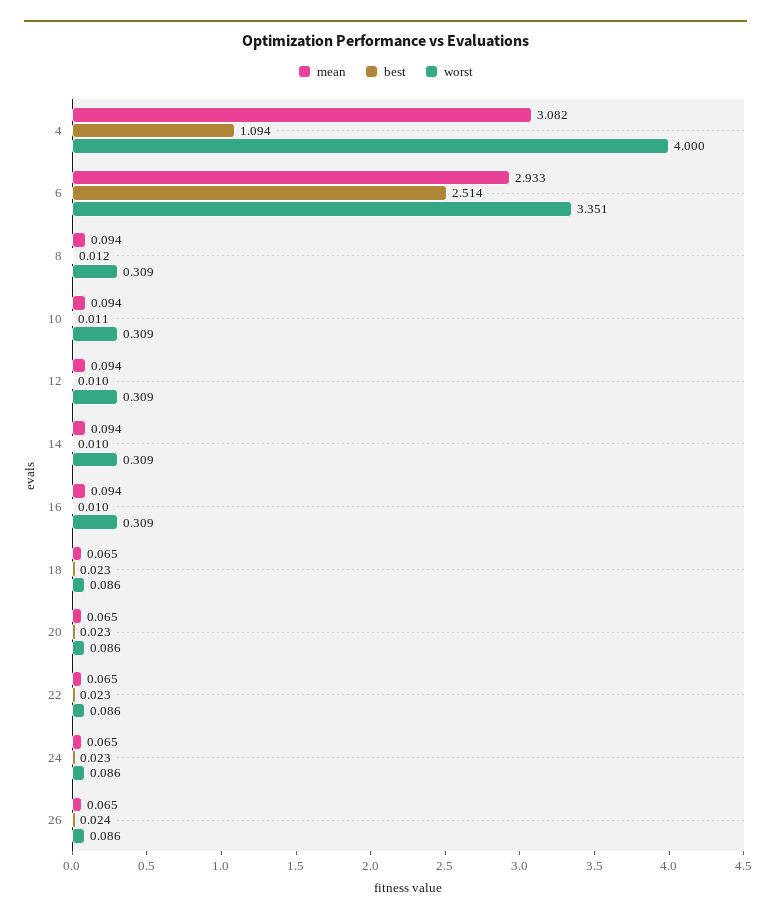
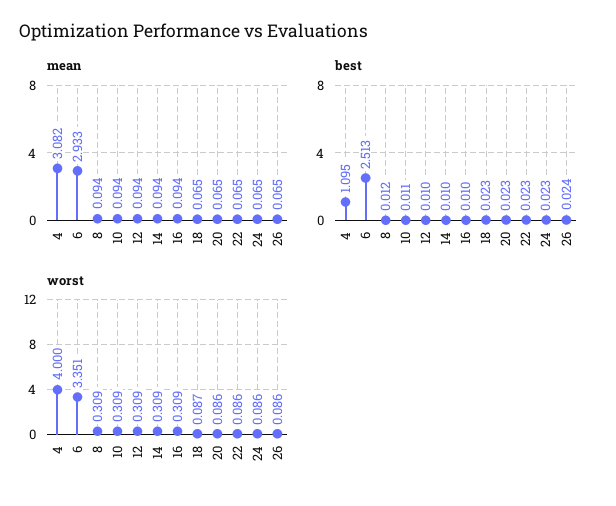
best, 4: 1.094 -> 1.095
best, 6: 2.514 -> 2.513
worst, 18: 0.086 -> 0.087

